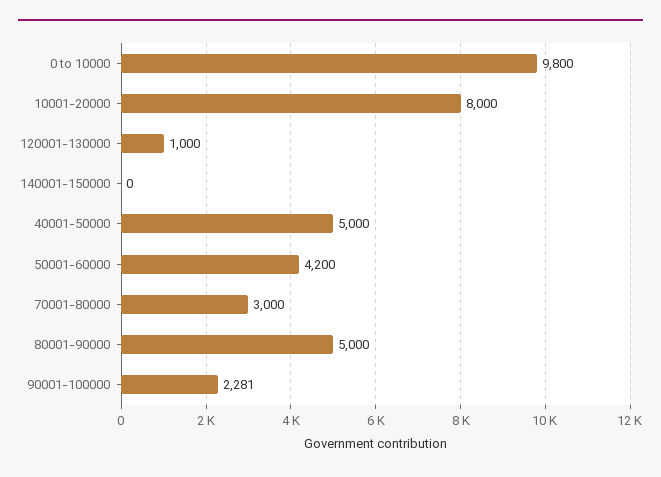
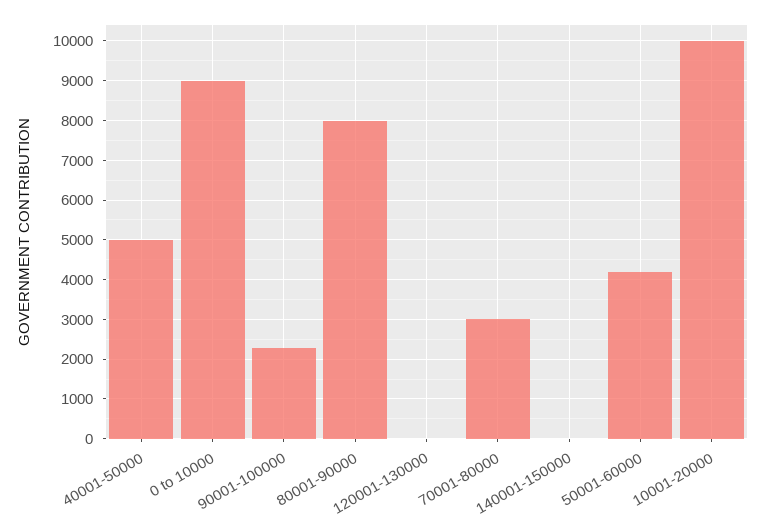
0 to 10000: 9800 -> 9000
10001-20000: 8000 -> 10000
120001-130000: 1000 -> 0
80001-90000: 5000 -> 8000

